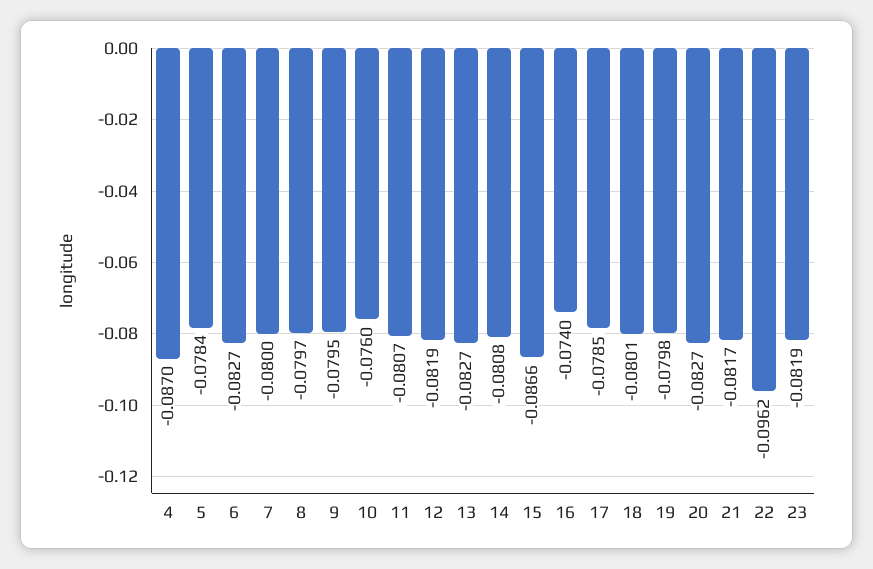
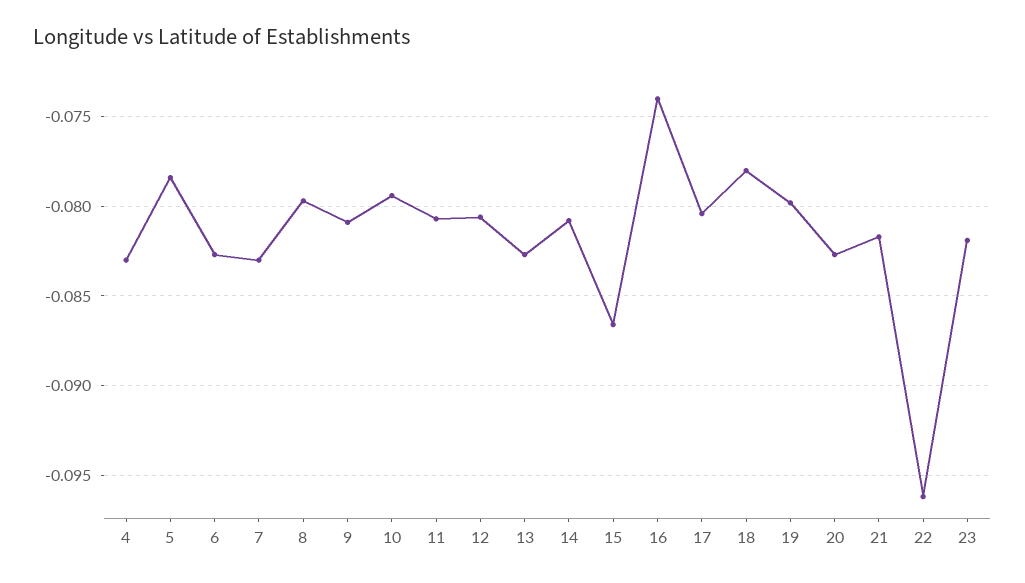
4: -0.087 -> -0.083
7: -0.08 -> -0.083
9: -0.0795 -> -0.081
10: -0.076 -> -0.0795
12: -0.0819 -> -0.0805
17: -0.0785 -> -0.0805
18: -0.0801 -> -0.078

